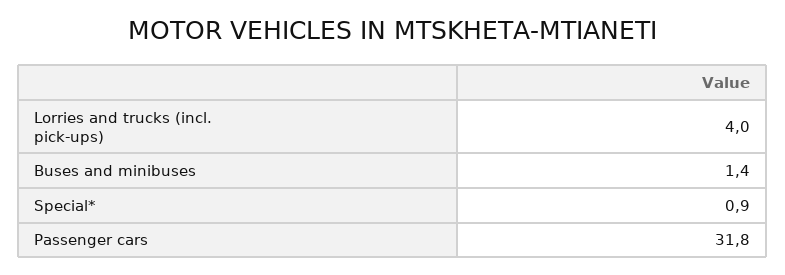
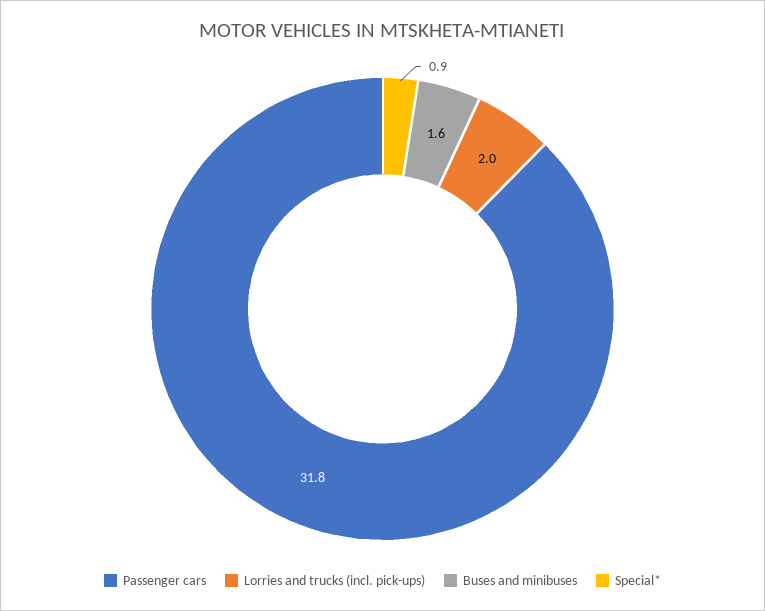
Lorries and trucks (incl. pick-ups): 4 -> 2
Buses and minibuses: 1.4 -> 1.6

